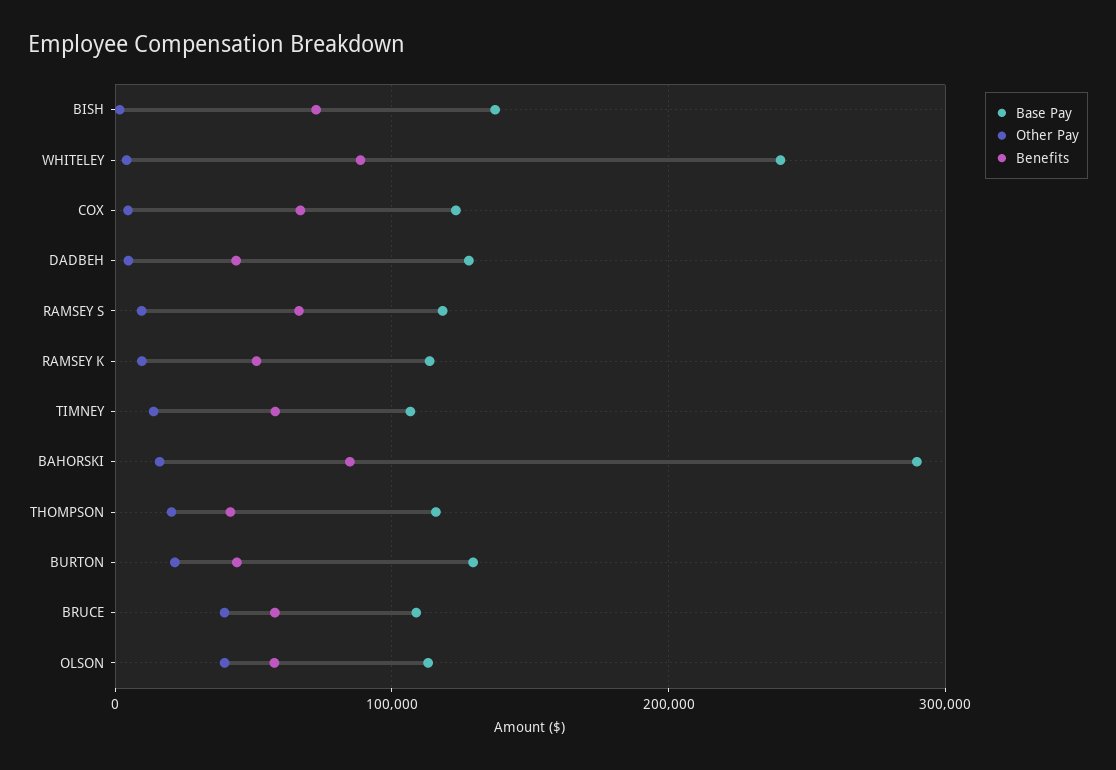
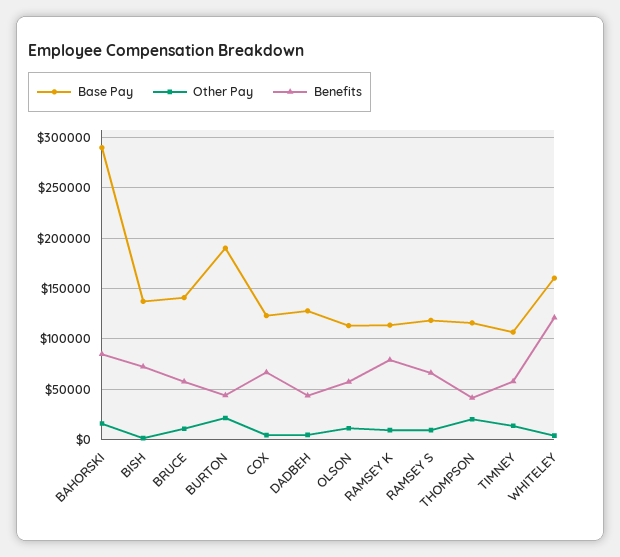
Base Pay, WHITELEY: 240000 -> 160000
Benefits, WHITELEY: 90000 -> 120000
Benefits, RAMSEY K: 50000 -> 80000
Base Pay, BURTON: 130000 -> 190000
Base Pay, BRUCE: 110000 -> 140000
Other Pay, BRUCE: 40000 -> 10000
Other Pay, OLSON: 40000 -> 10000

